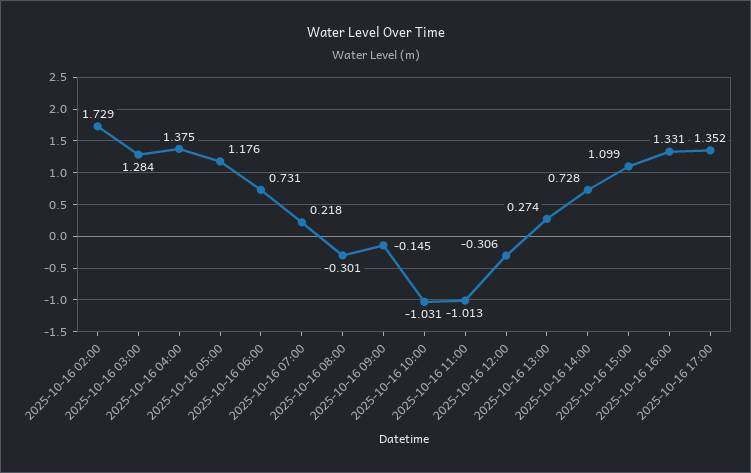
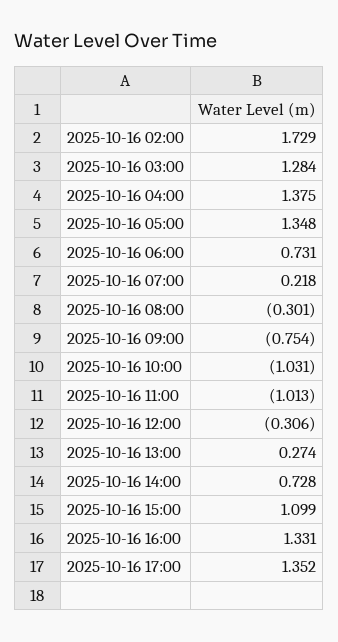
2025-10-16 05:00: 1.176 -> 1.348
2025-10-16 09:00: -0.145 -> -0.754

